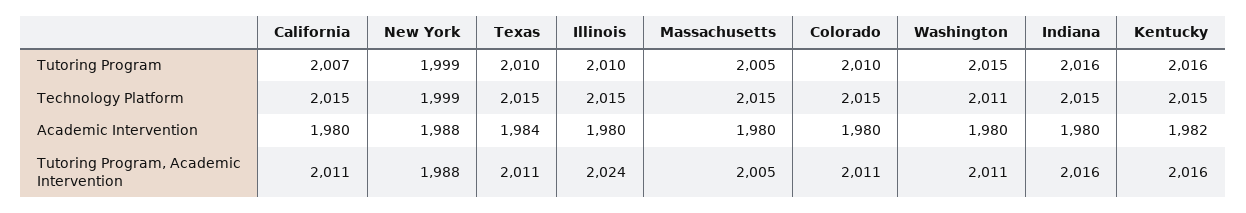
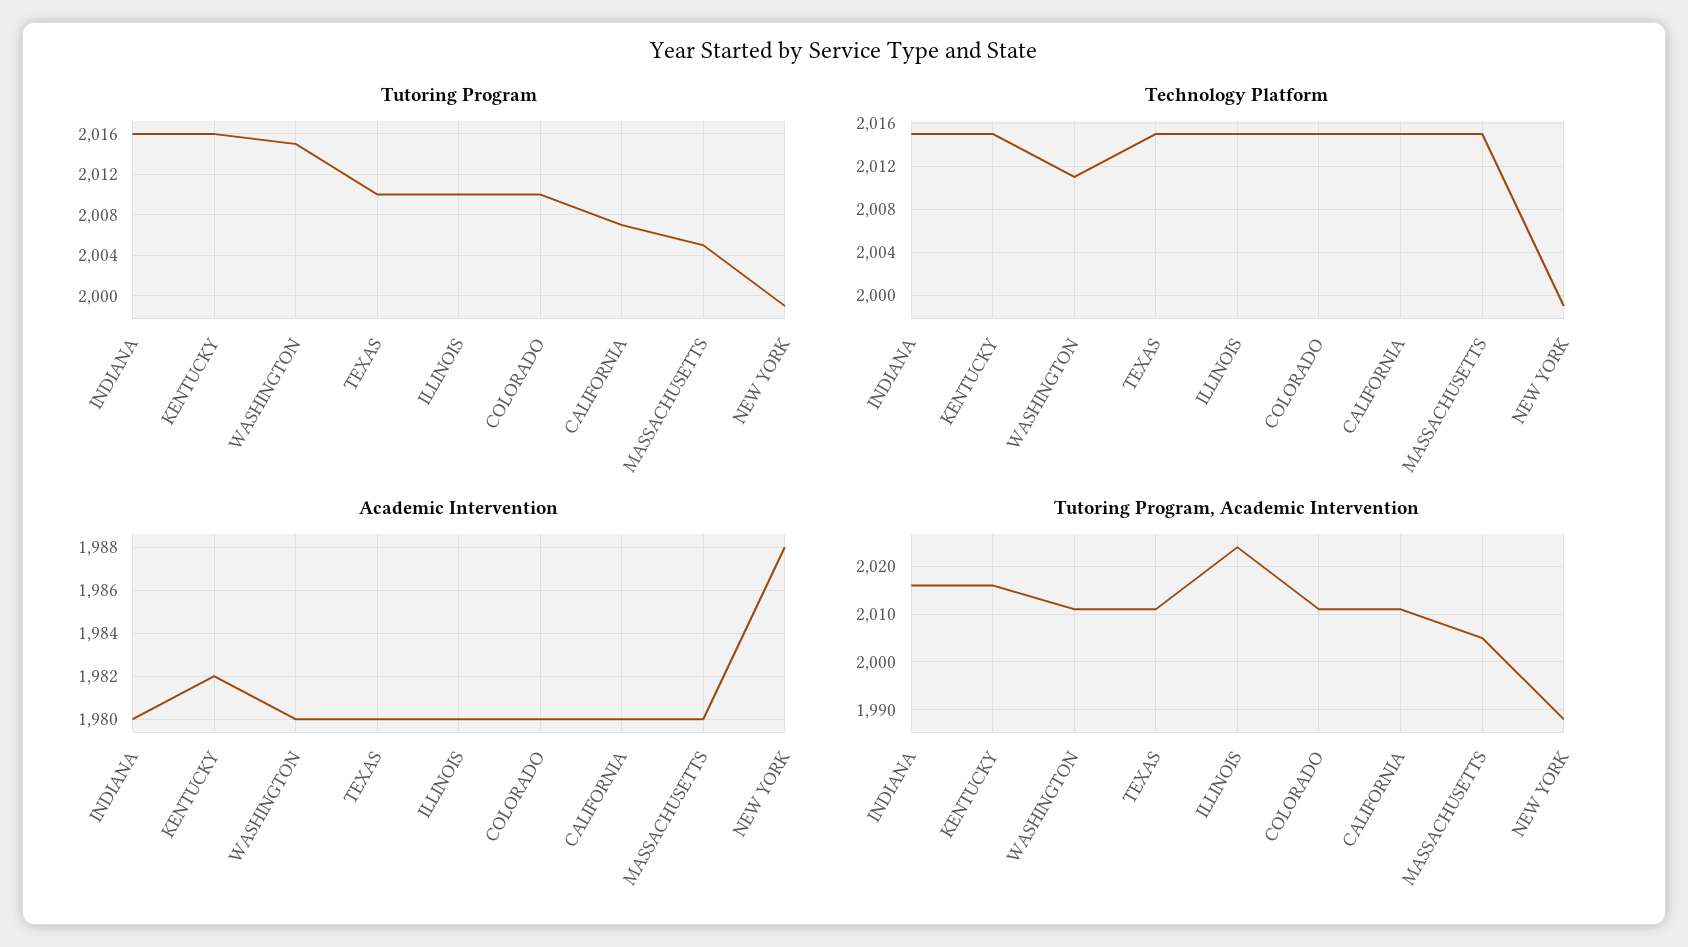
Academic Intervention, Texas: 1984 -> 1980

